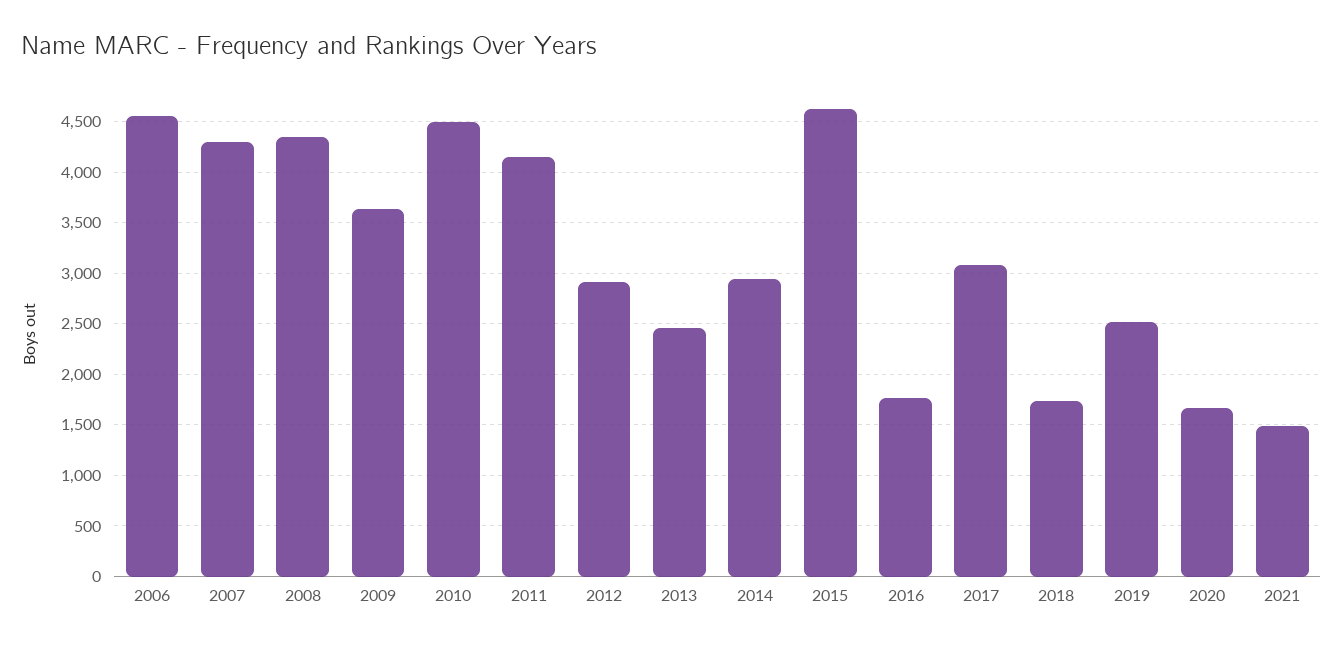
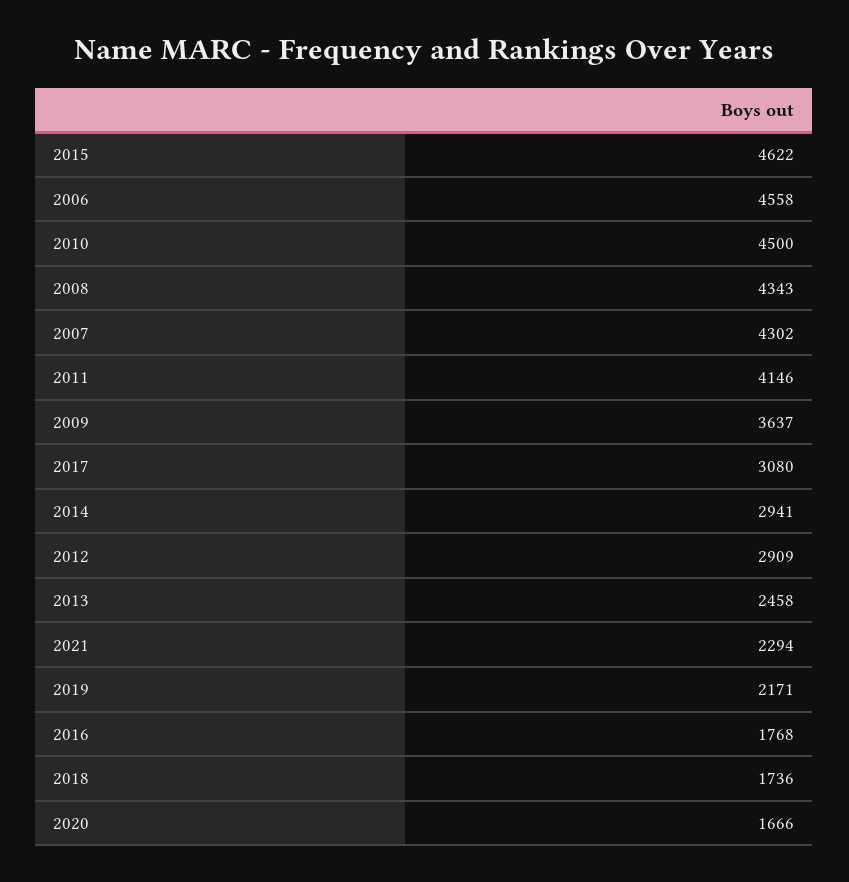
2019: 2500 -> 2171
2021: 1500 -> 2294

